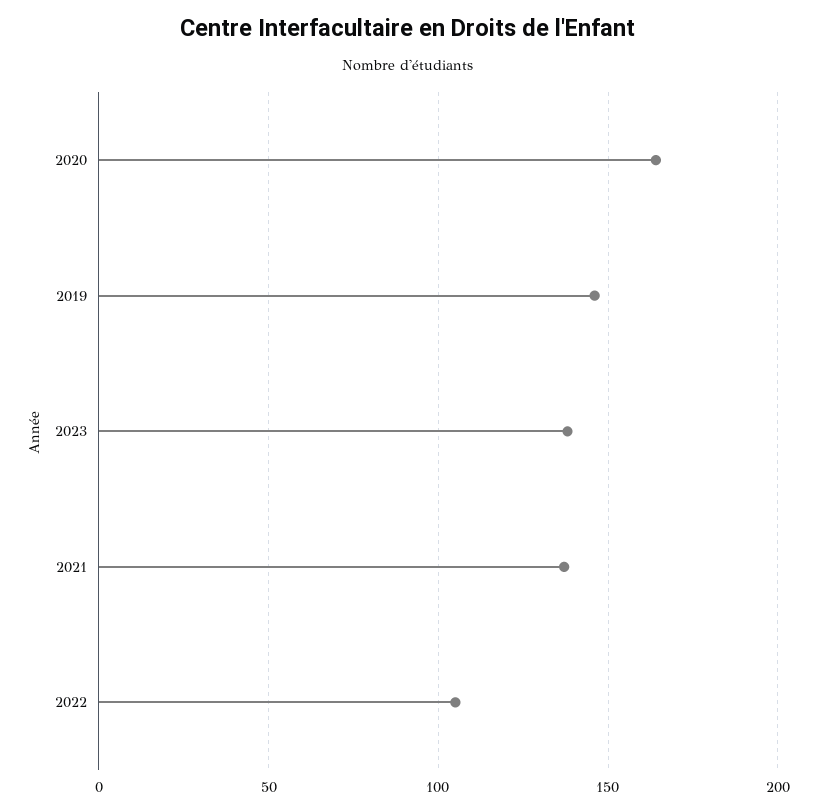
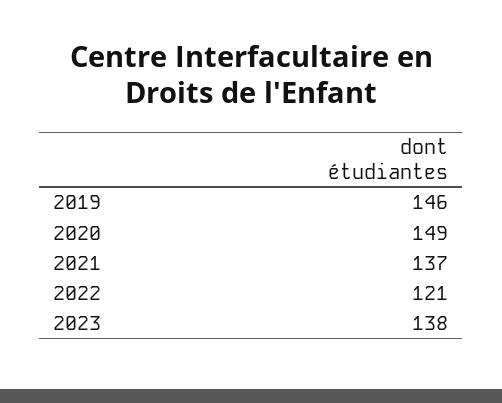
2020: 165 -> 149
2022: 105 -> 121

